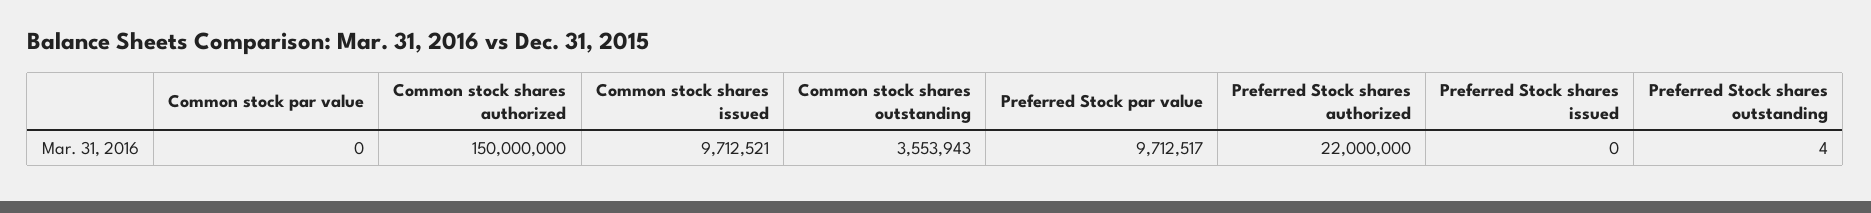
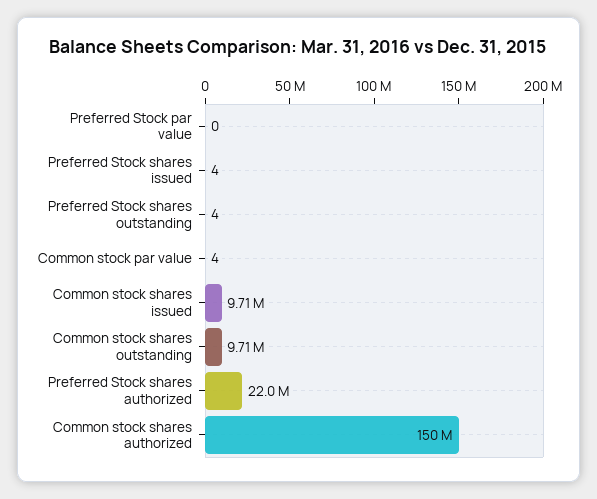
Common stock par value: 0 -> 4
Common stock shares outstanding: 3553943 -> 9710000
Preferred Stock par value: 9712517 -> 0
Preferred Stock shares issued: 0 -> 4

